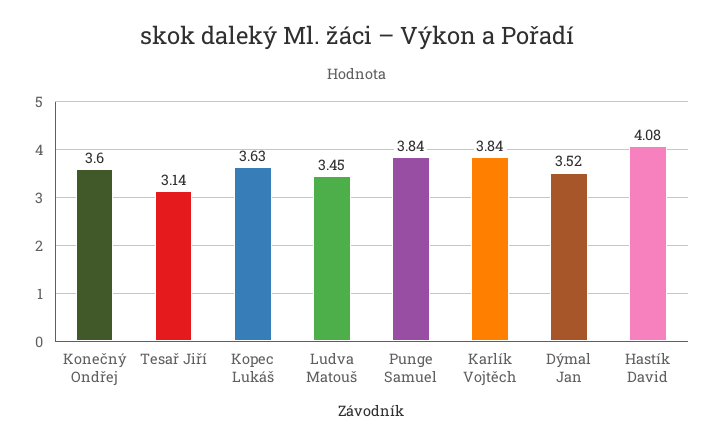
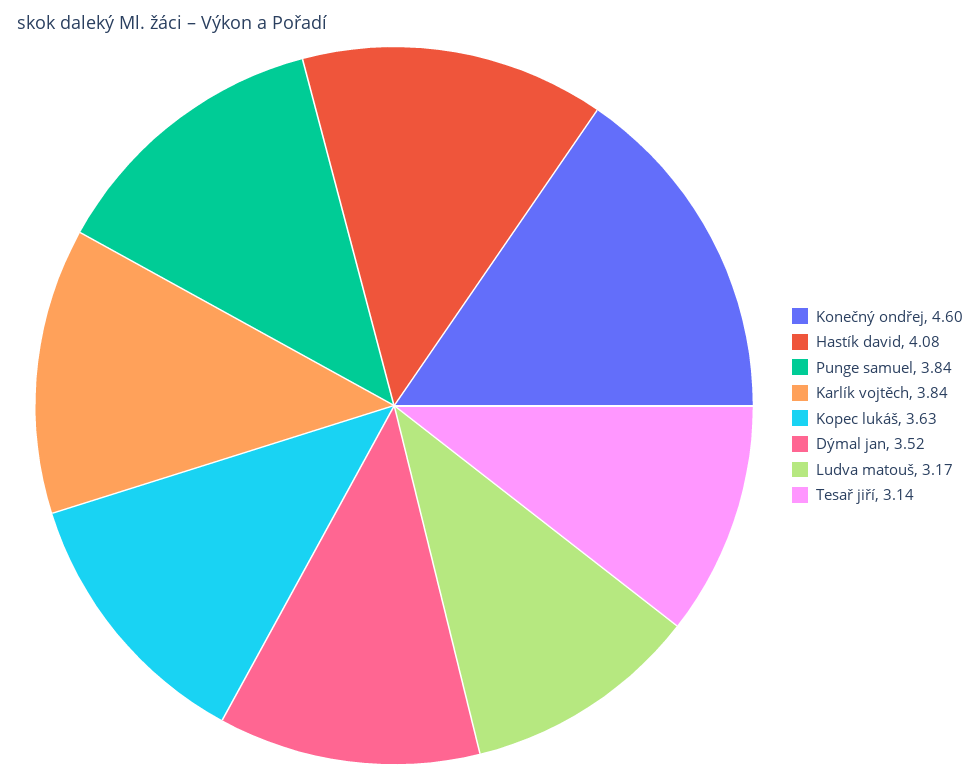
Konečný Ondřej: 3.6 -> 4.6
Ludva Matouš: 3.45 -> 3.17

